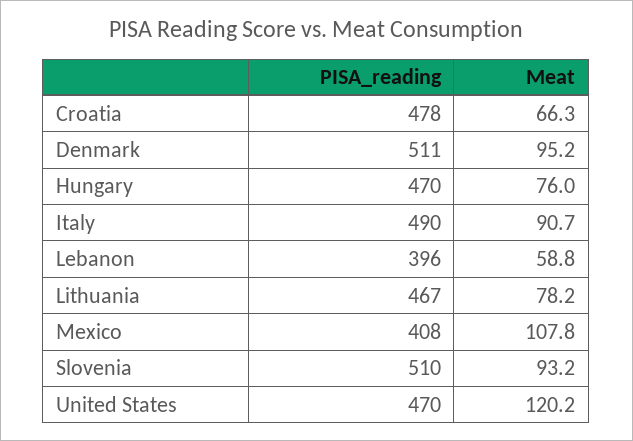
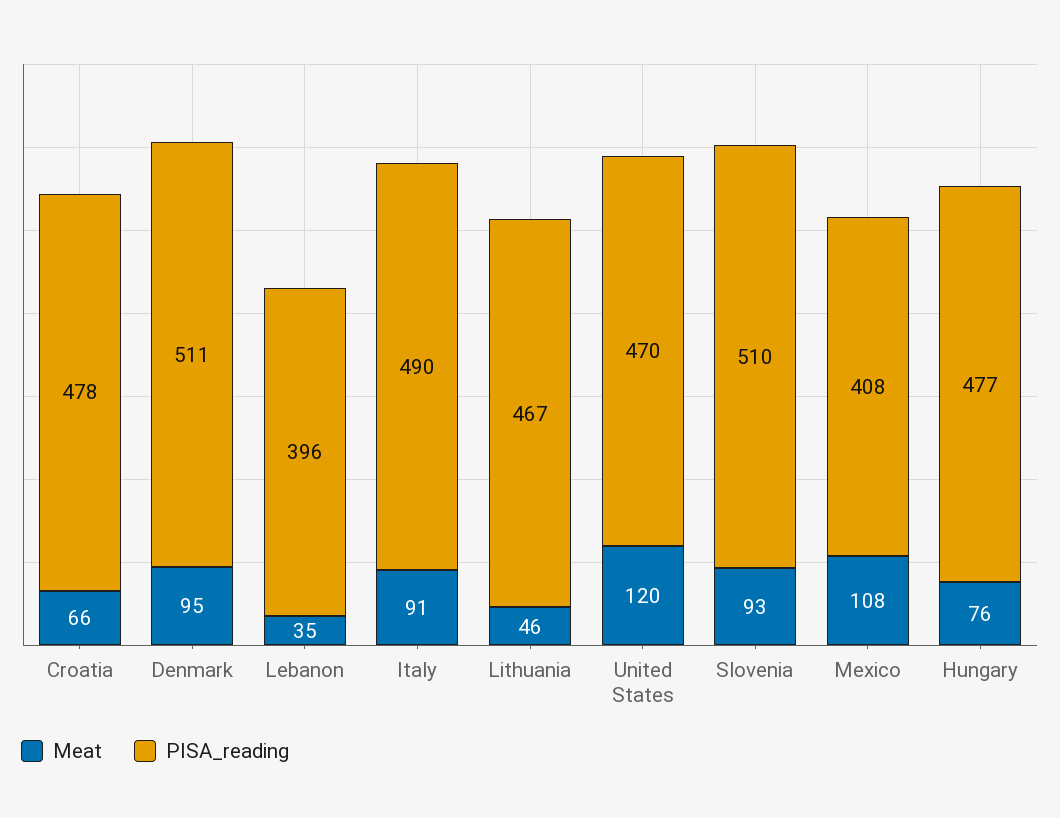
PISA_reading, Hungary: 470 -> 477
Meat, Lebanon: 58.8 -> 35
Meat, Lithuania: 78.2 -> 46

